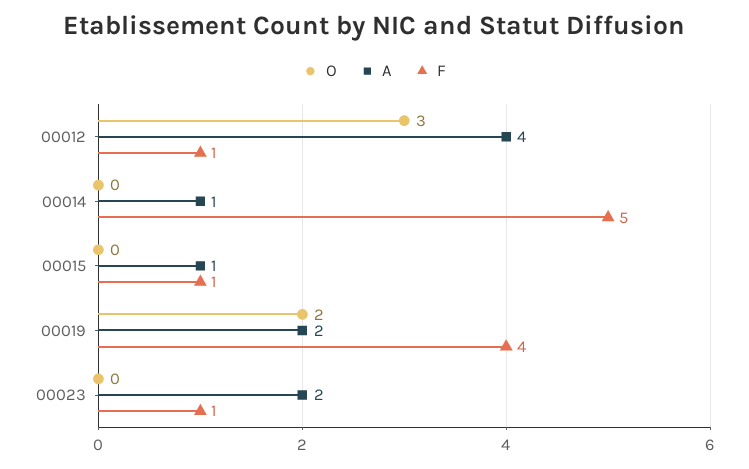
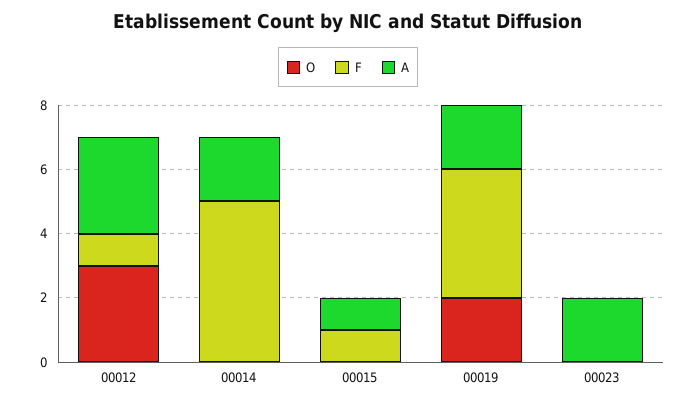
A, 00012: 4 -> 3
A, 00014: 1 -> 2
F, 00023: 1 -> 0

